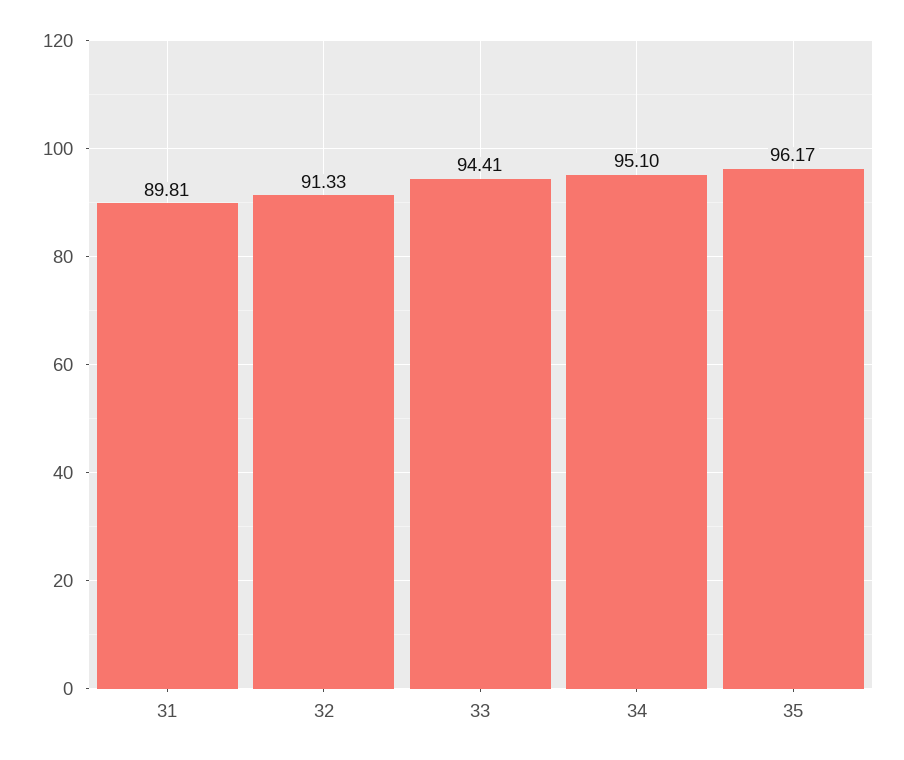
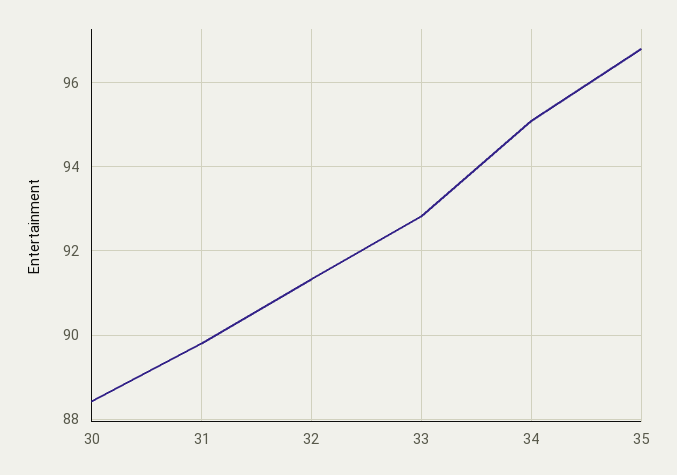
33: 94.41 -> 92.8
35: 96.17 -> 96.8
30: none -> 88.4

